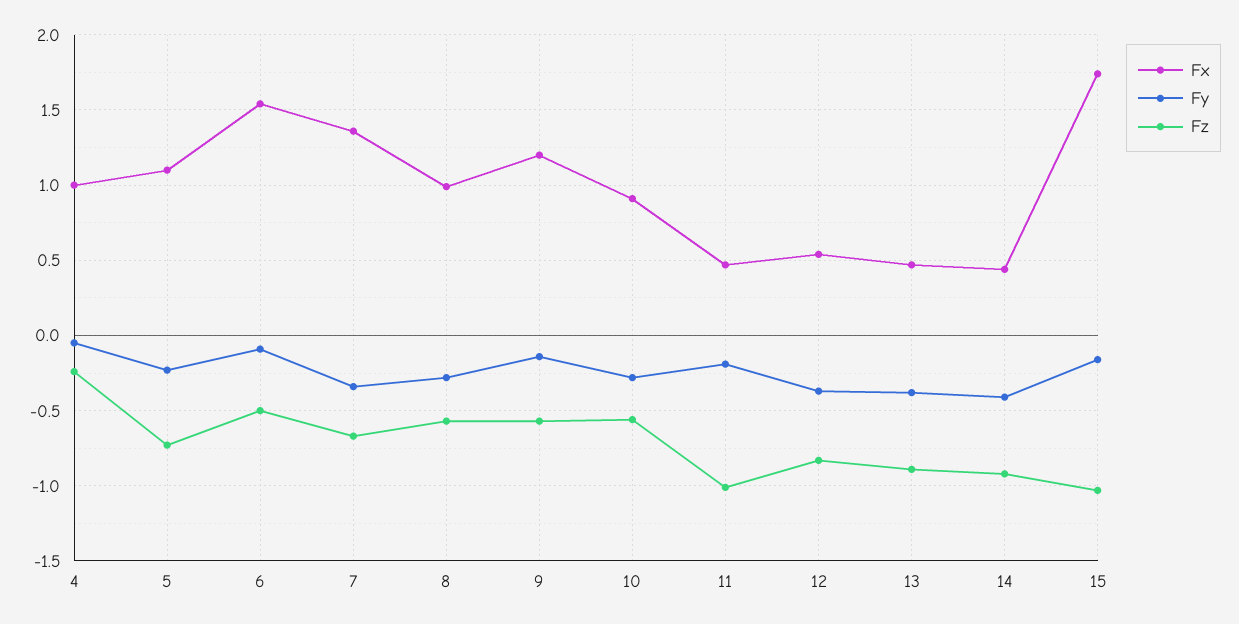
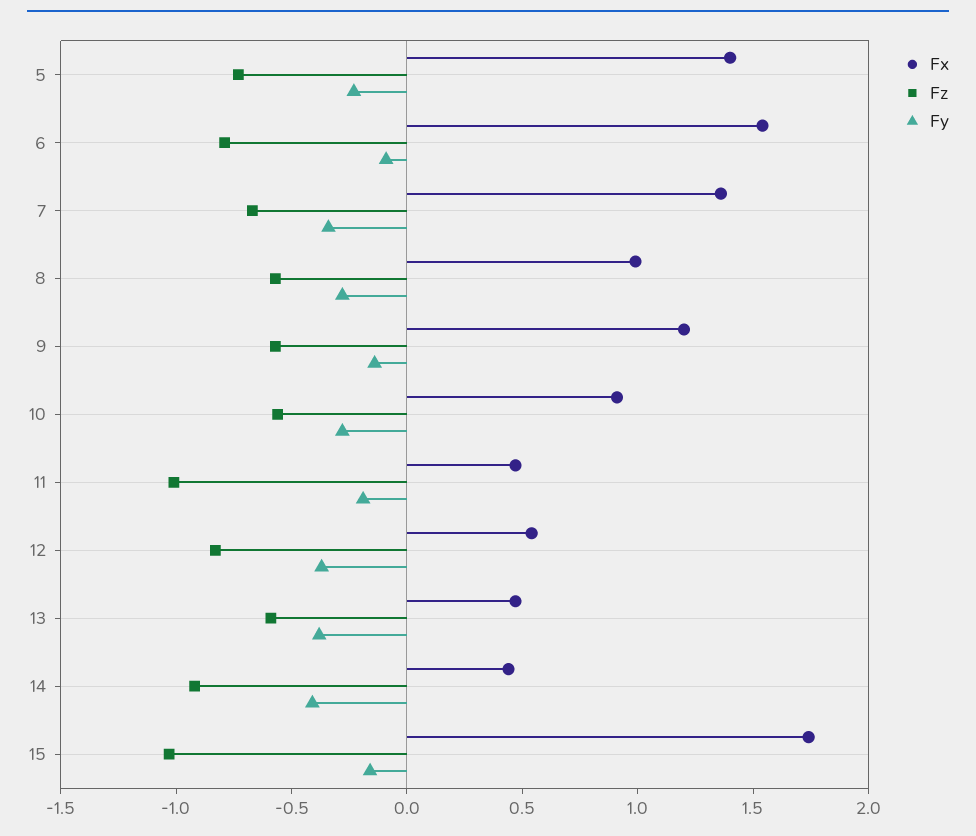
Fx, 4: 1 -> none
Fy, 4: -0.05 -> none
Fz, 4: -0.25 -> none
Fx, 5: 1.1 -> 1.4
Fz, 6: -0.5 -> -0.8
Fz, 13: -0.9 -> -0.6

